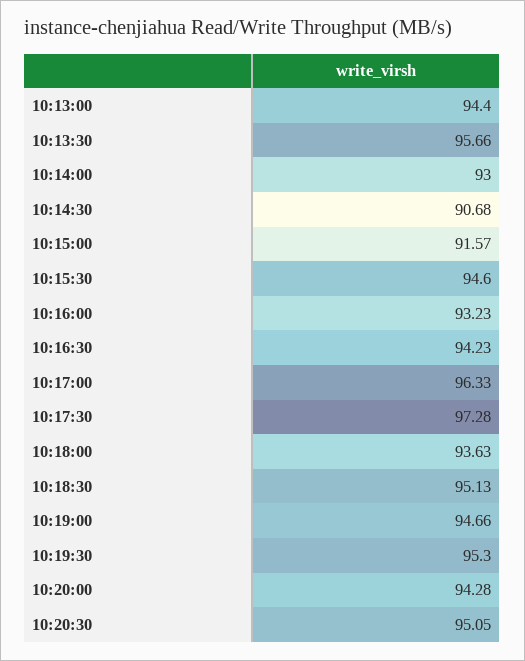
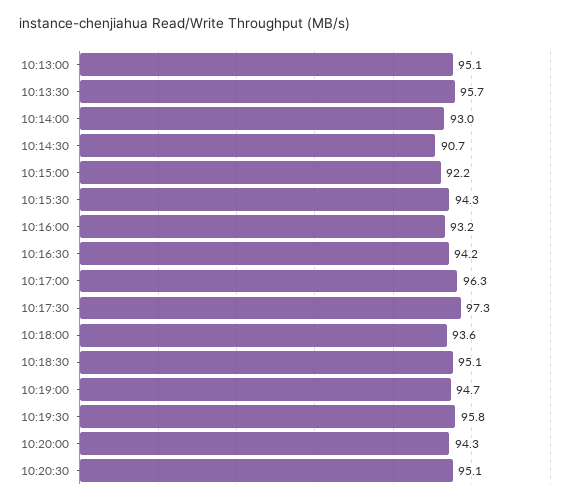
10:13:00: 94.4 -> 95.1
10:15:00: 91.57 -> 92.2
10:15:30: 94.6 -> 94.3
10:19:30: 95.3 -> 95.8

